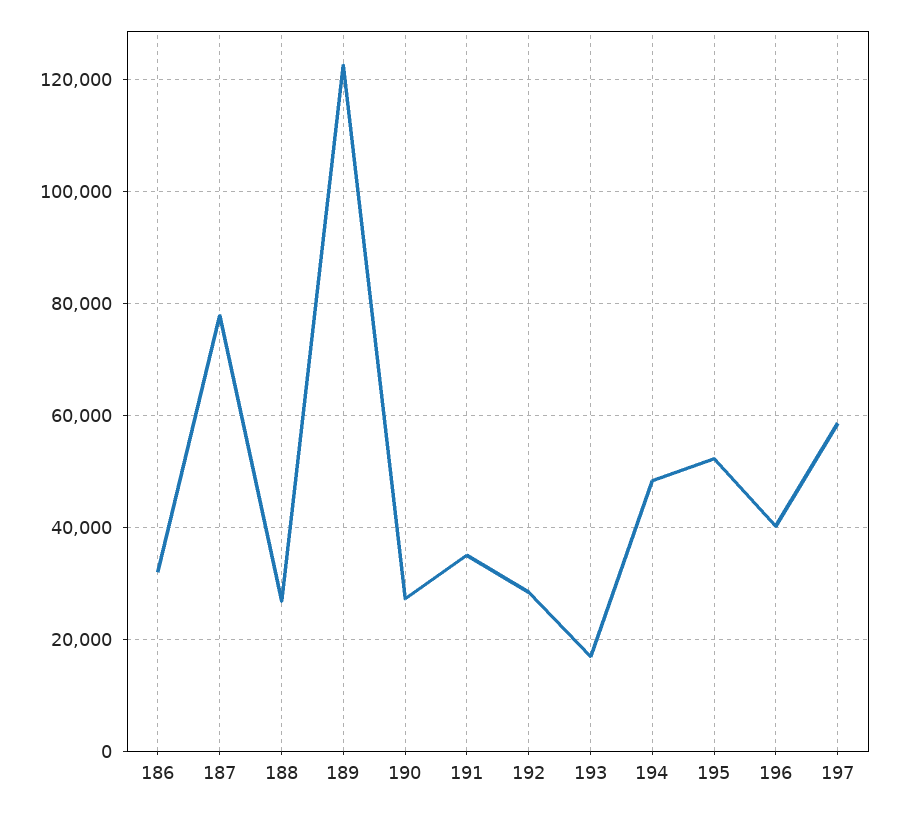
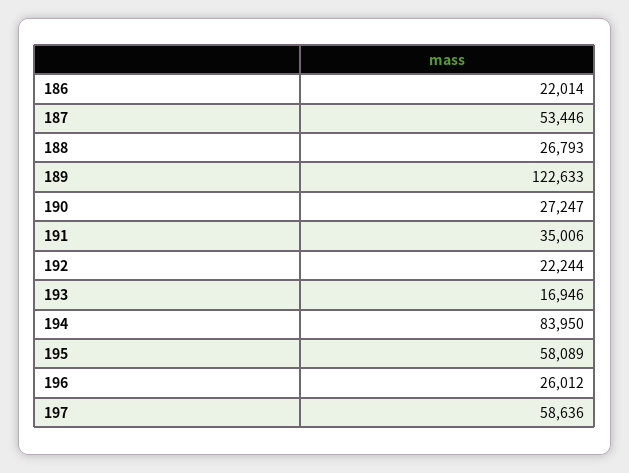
186: 32000 -> 22014
187: 78000 -> 53446
192: 28000 -> 22244
194: 48000 -> 83950
195: 52000 -> 58089
196: 40000 -> 26012

